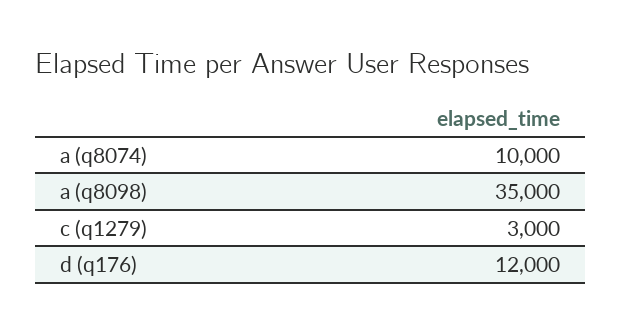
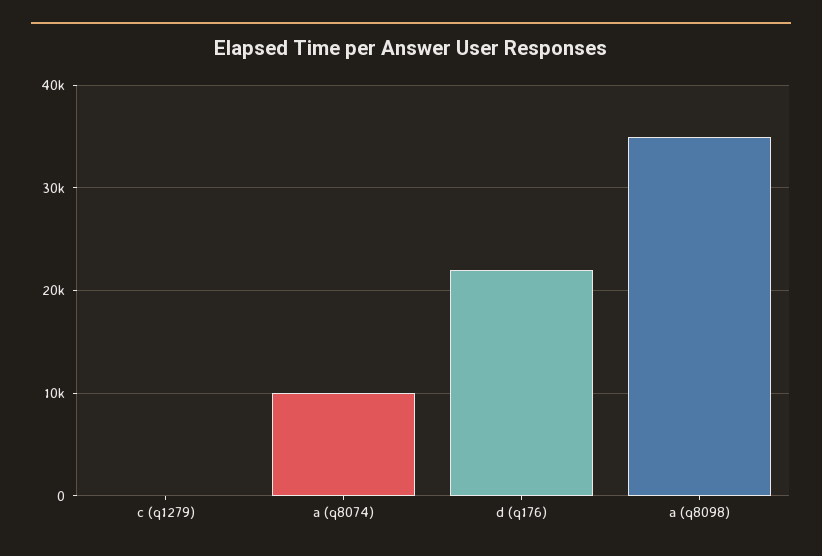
c (q1279): 3000 -> 0
d (q176): 12000 -> 22000

